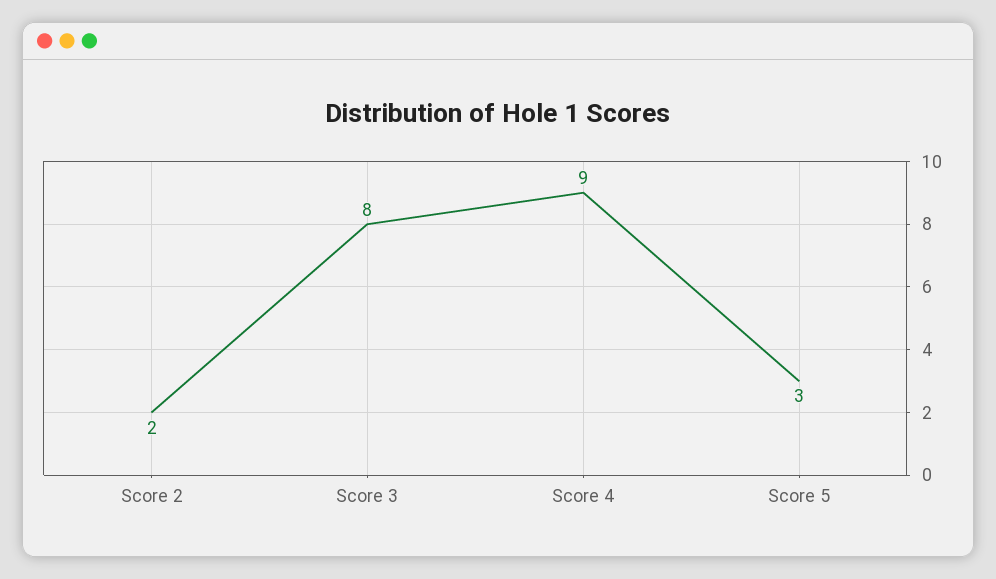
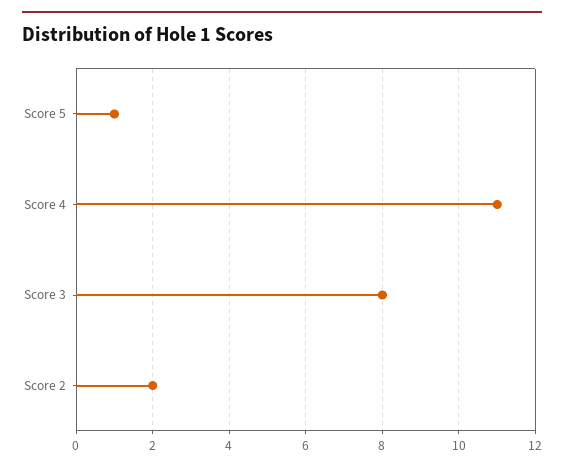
Score 4: 9 -> 11
Score 5: 3 -> 1

